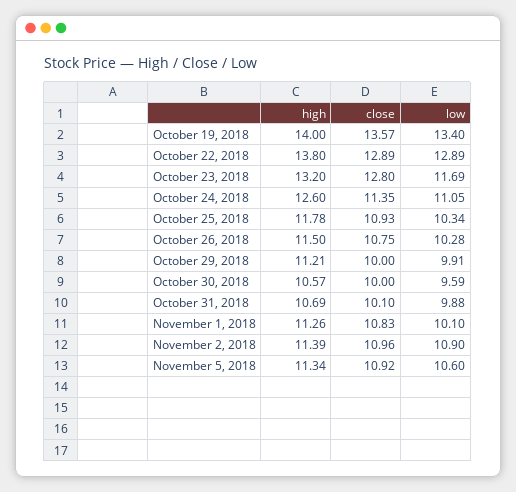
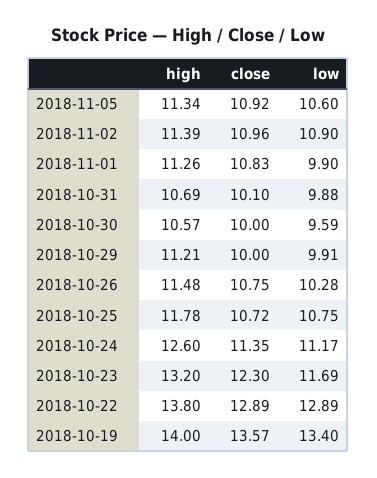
close, October 23, 2018: 12.8 -> 12.3
low, October 24, 2018: 11.05 -> 11.17
close, October 25, 2018: 10.93 -> 10.72
low, October 25, 2018: 10.34 -> 10.75
high, October 26, 2018: 11.5 -> 11.48
low, November 1, 2018: 10.1 -> 9.9

